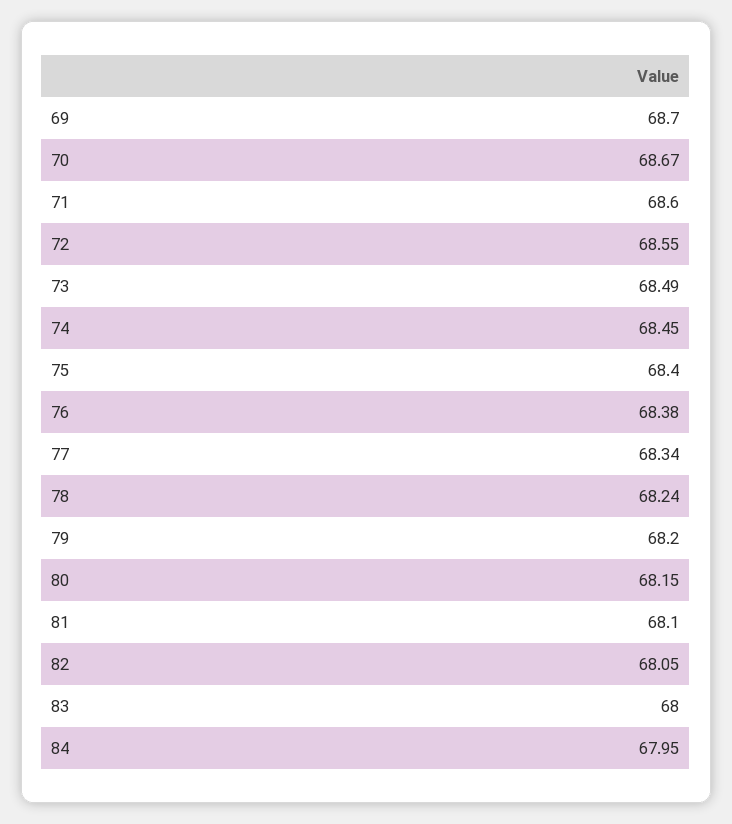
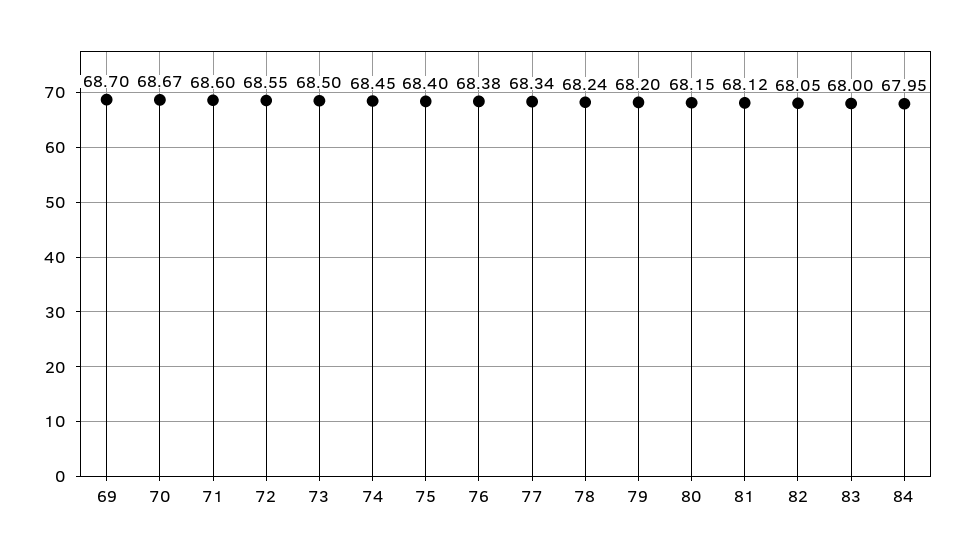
73: 68.49 -> 68.5
81: 68.1 -> 68.12

